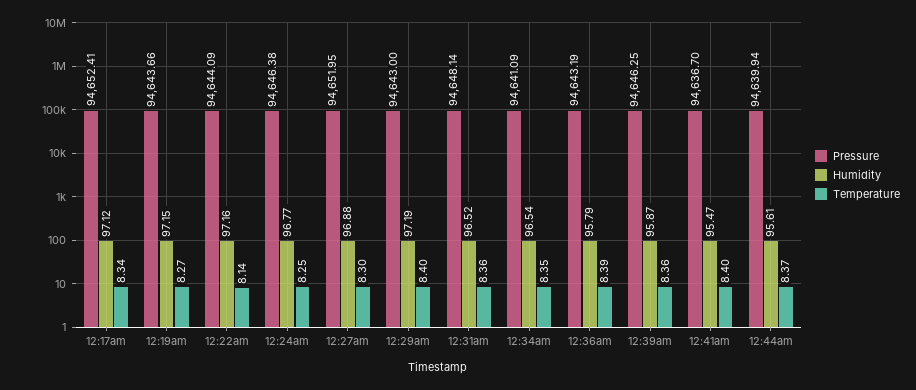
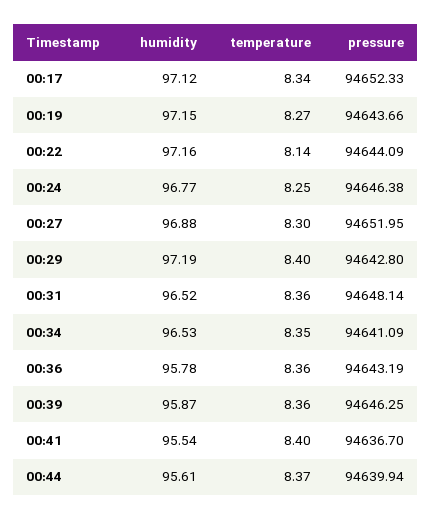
Pressure, 12:17am: 94652.41 -> 94652.33
Pressure, 12:29am: 94643 -> 94642.8
Humidity, 12:34am: 96.54 -> 96.53
Humidity, 12:36am: 95.79 -> 95.78
Temperature, 12:36am: 8.39 -> 8.36
Humidity, 12:41am: 95.47 -> 95.54

